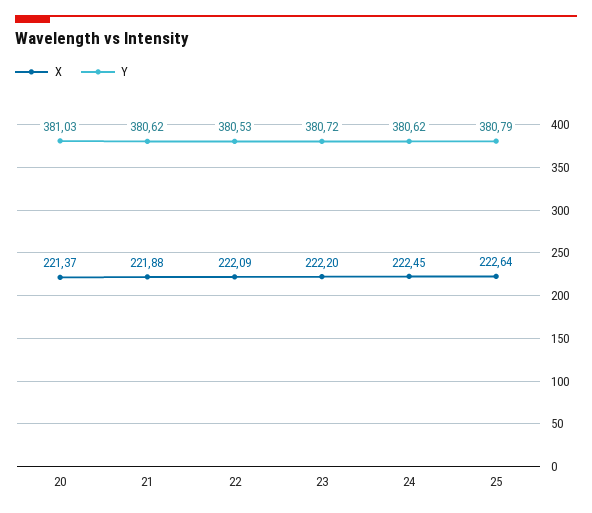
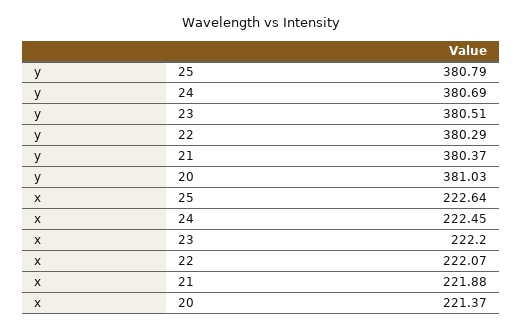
Y, 21: 380.62 -> 380.37
X, 22: 222.09 -> 222.07
Y, 22: 380.53 -> 380.29
Y, 23: 380.72 -> 380.51
Y, 24: 380.62 -> 380.69

